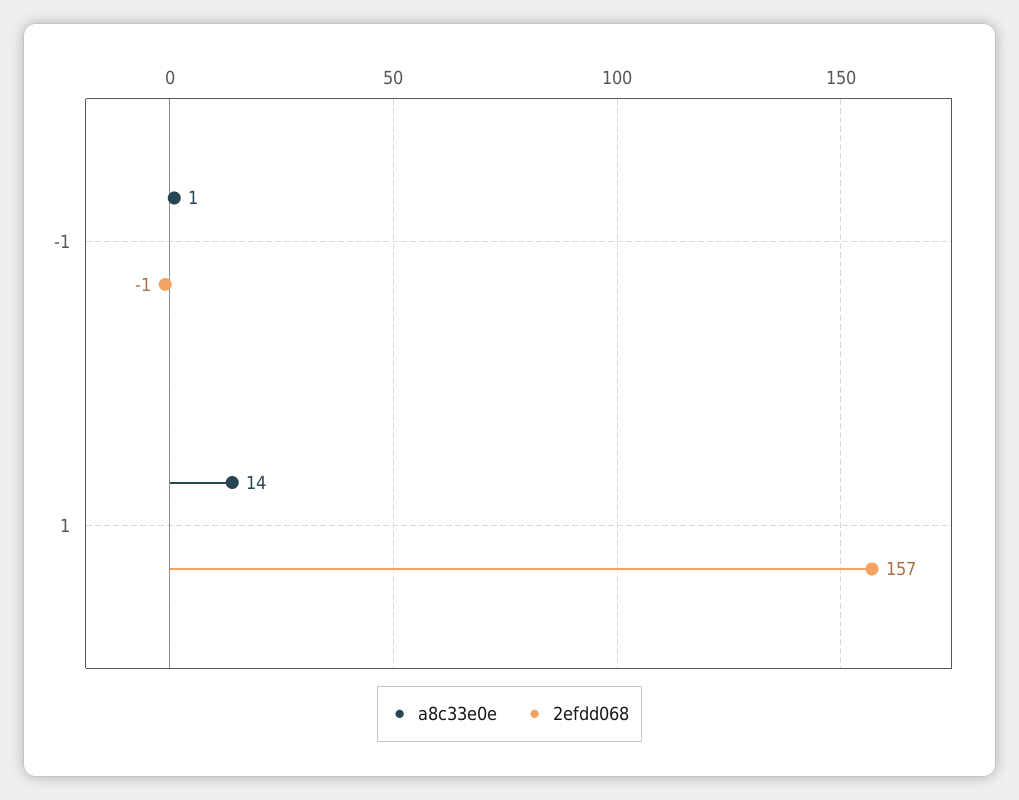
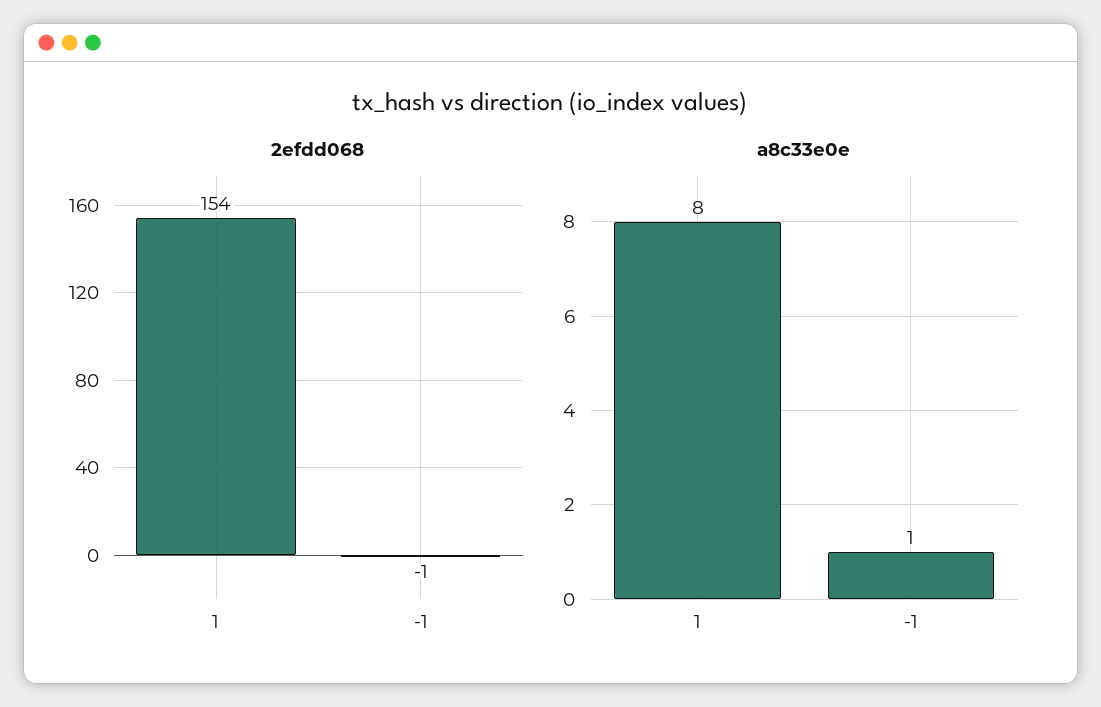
a8c33e0e, 1: 14 -> 8
2efdd068, 1: 157 -> 154

